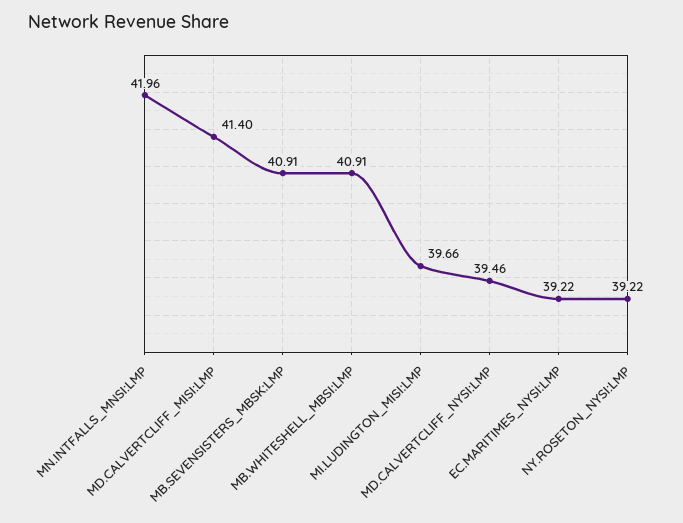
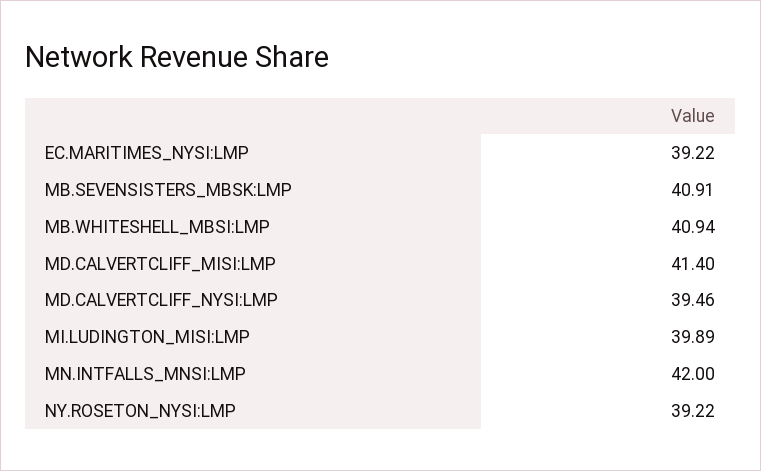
MN.INTFALLS_MNSI:LMP: 41.96 -> 42
MB.WHITESHELL_MBSI:LMP: 40.91 -> 40.94
MI.LUDINGTON_MISI:LMP: 39.66 -> 39.89

